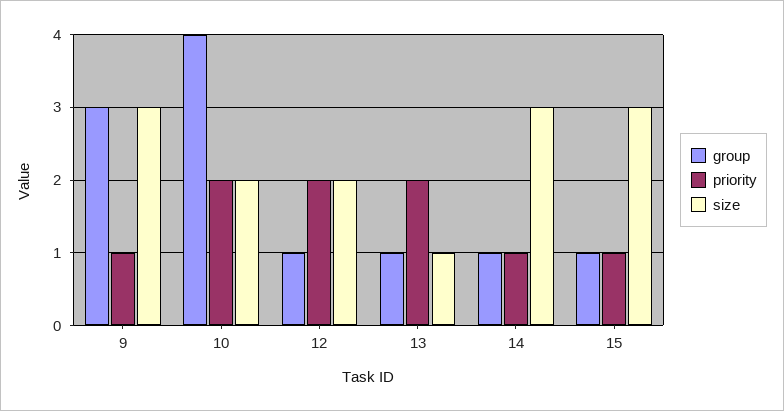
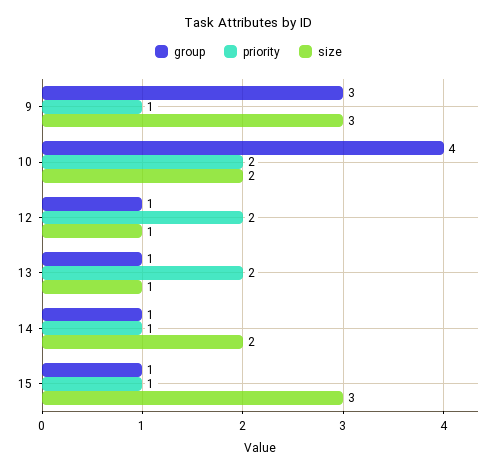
size, 12: 2 -> 1
size, 14: 3 -> 2

